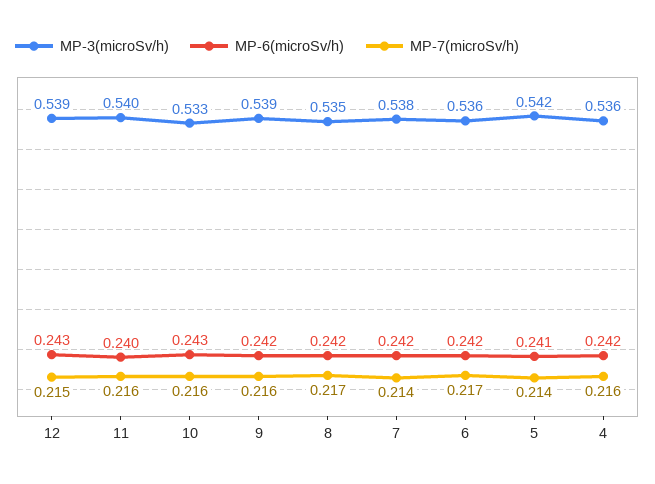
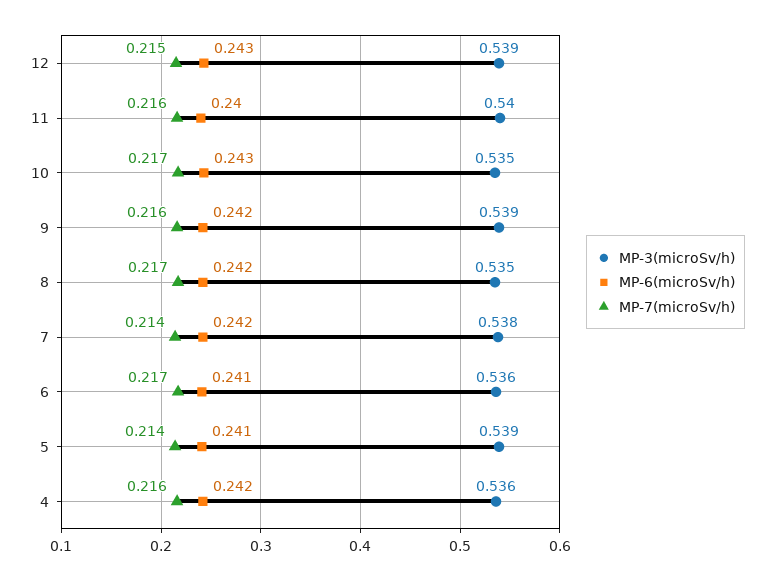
MP-3(microSv/h), 10: 0.533 -> 0.535
MP-7(microSv/h), 10: 0.216 -> 0.217
MP-6(microSv/h), 6: 0.242 -> 0.241
MP-3(microSv/h), 5: 0.542 -> 0.539

